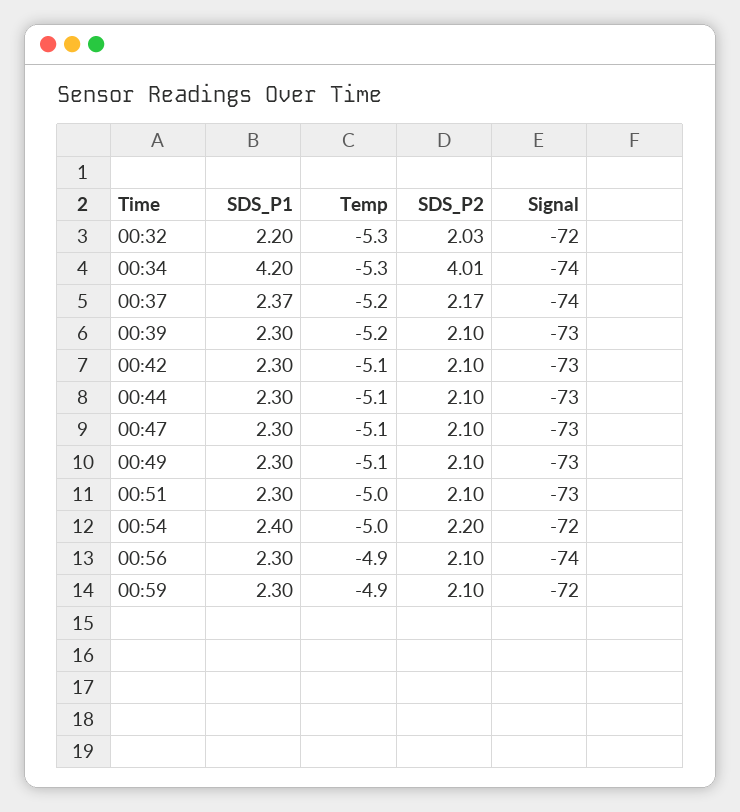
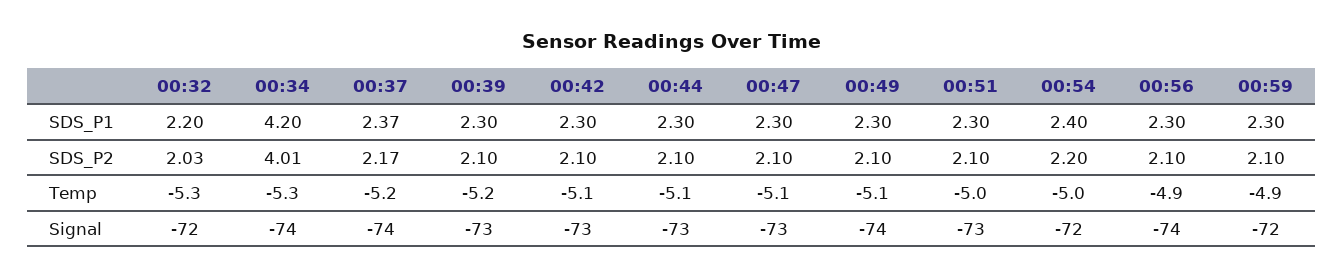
Signal, 00:49: -73 -> -74

